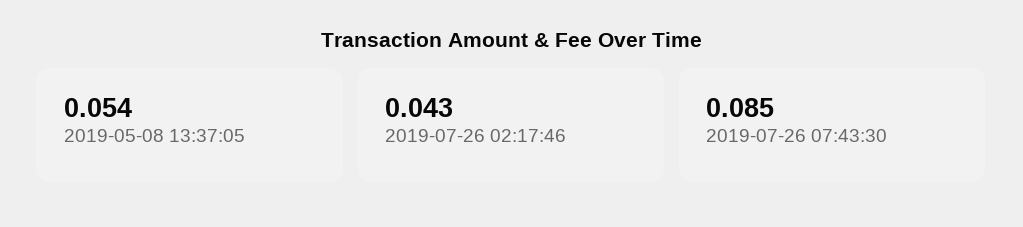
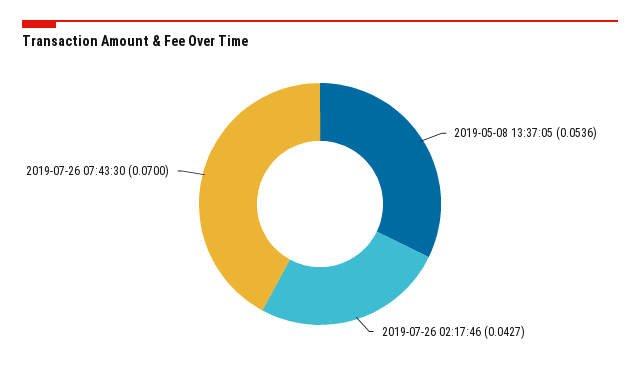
2019-07-26 07:43:30: 0.085 -> 0.07

